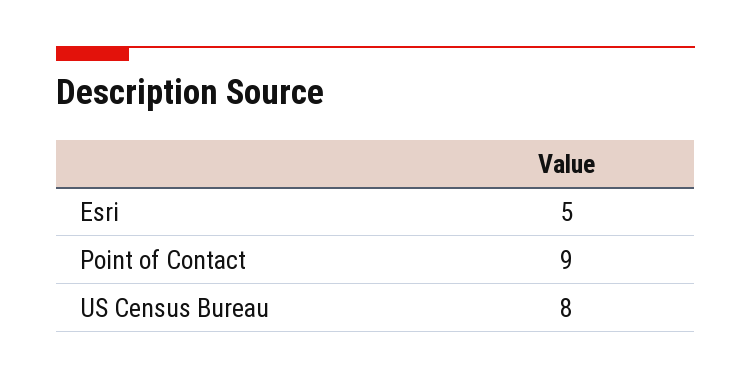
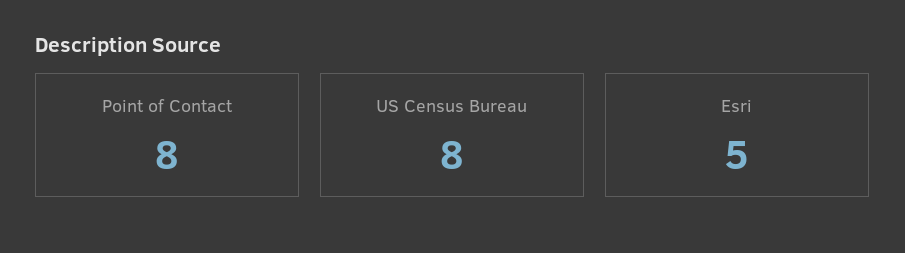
Point of Contact: 9 -> 8

